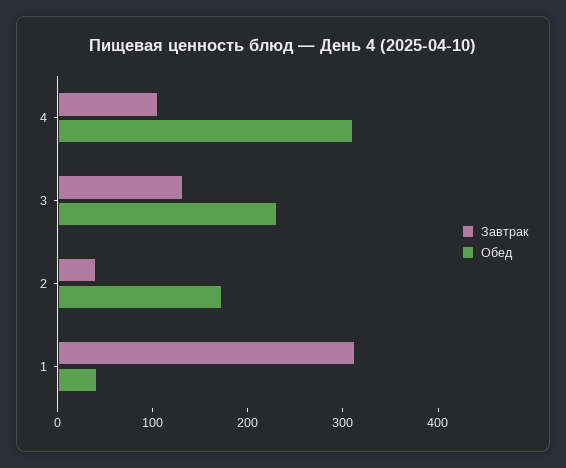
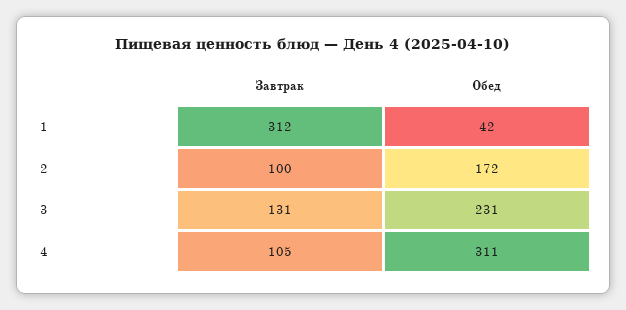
Завтрак, 2: 40 -> 100

